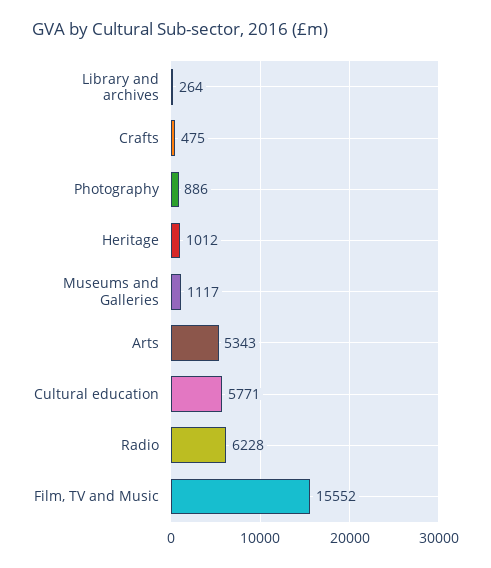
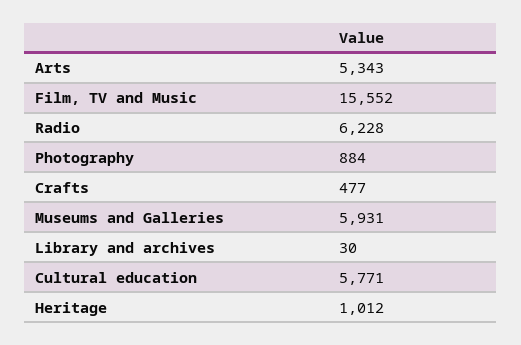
Library and archives: 264 -> 30
Crafts: 475 -> 477
Photography: 886 -> 884
Museums and Galleries: 1117 -> 5931

